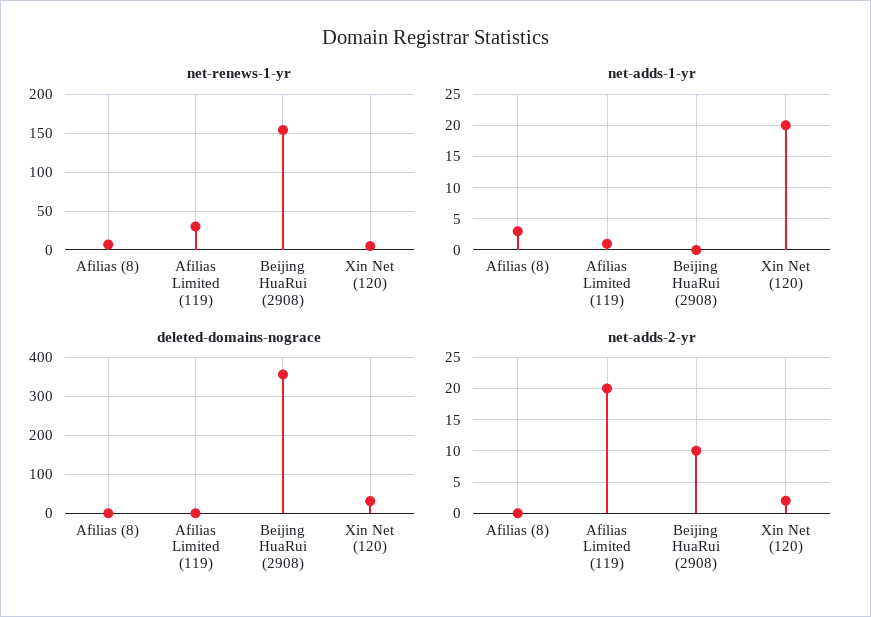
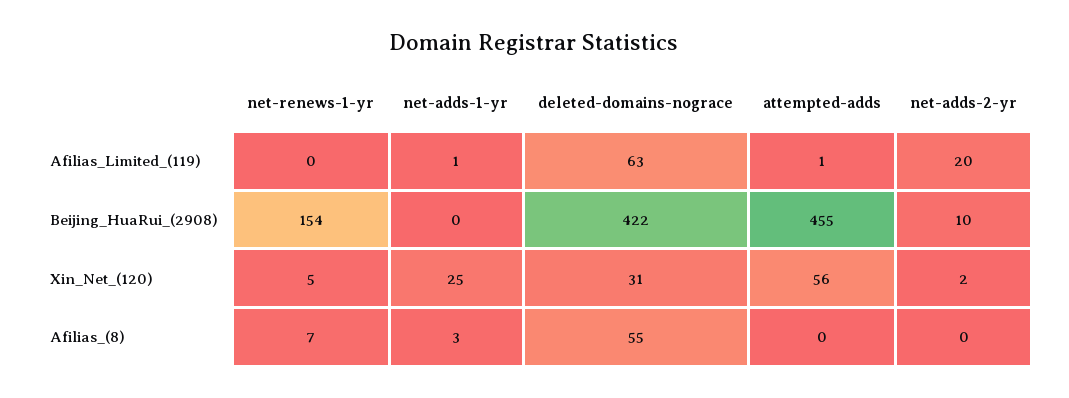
net-renews-1-yr, Afilias Limited (119): 30 -> 0
net-adds-1-yr, Xin Net (120): 20 -> 25
deleted-domains-nograce, Afilias (8): 0 -> 55
deleted-domains-nograce, Afilias Limited (119): 0 -> 63
deleted-domains-nograce, Beijing HuaRui (2908): 360 -> 422
attempted-adds, Afilias Limited (119): none -> 1
attempted-adds, Beijing HuaRui (2908): none -> 455
attempted-adds, Xin Net (120): none -> 56
attempted-adds, Afilias (8): none -> 0

